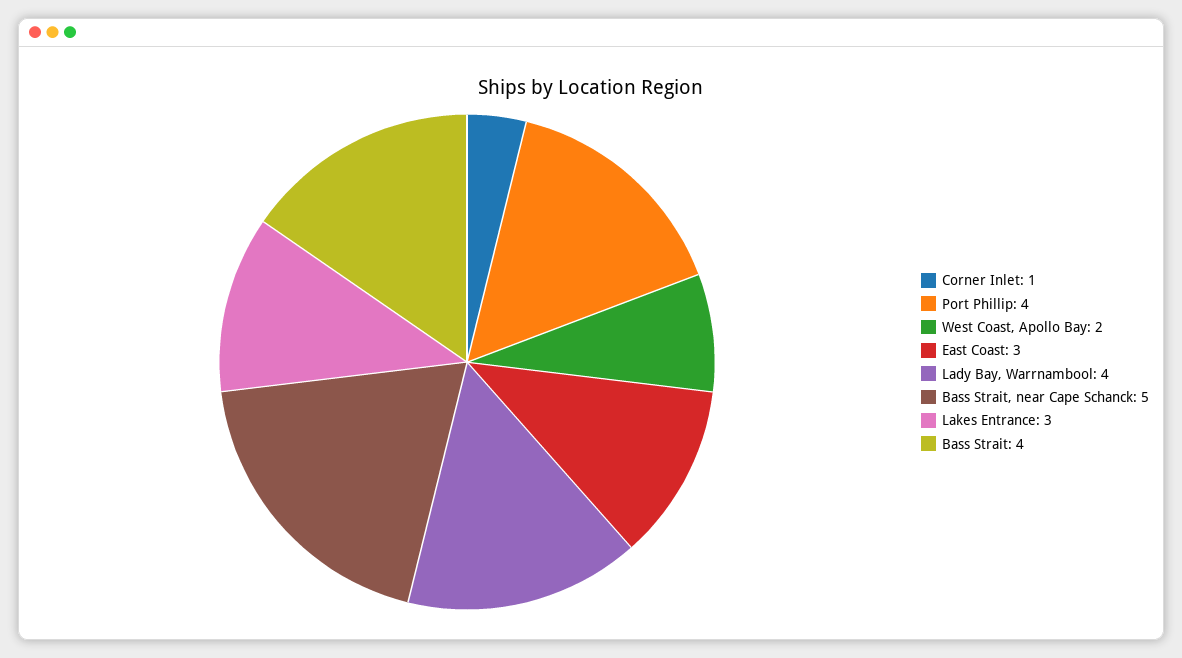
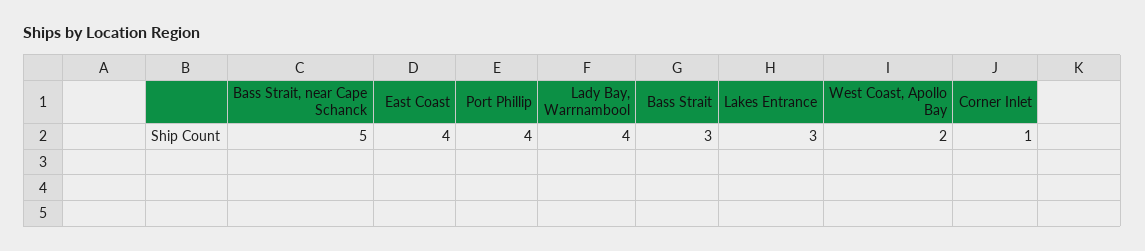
East Coast: 3 -> 4
Bass Strait: 4 -> 3

